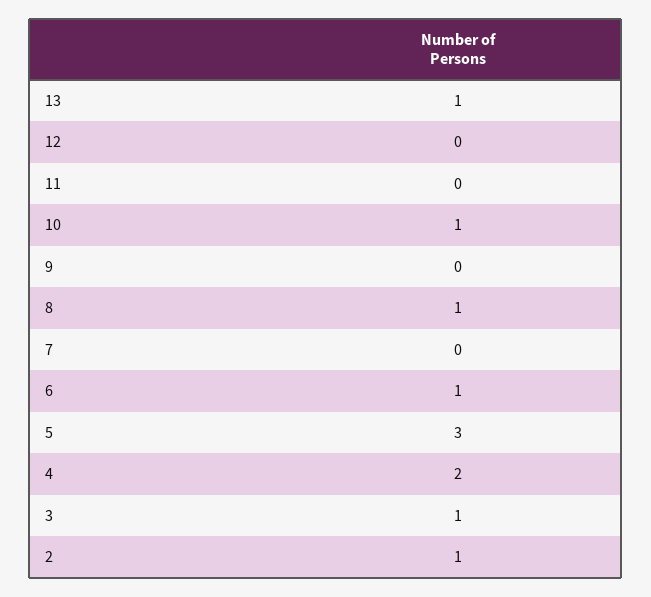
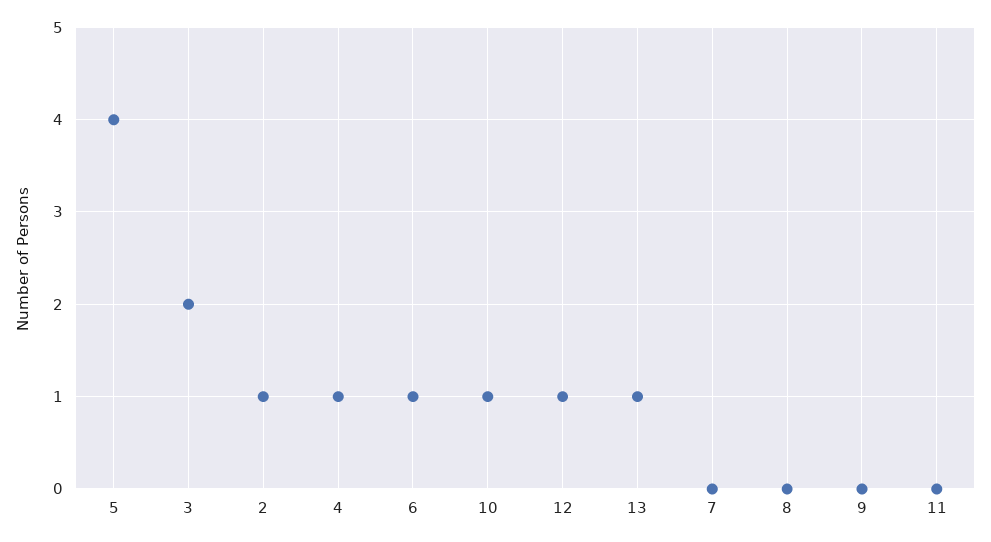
12: 0 -> 1
8: 1 -> 0
5: 3 -> 4
4: 2 -> 1
3: 1 -> 2

